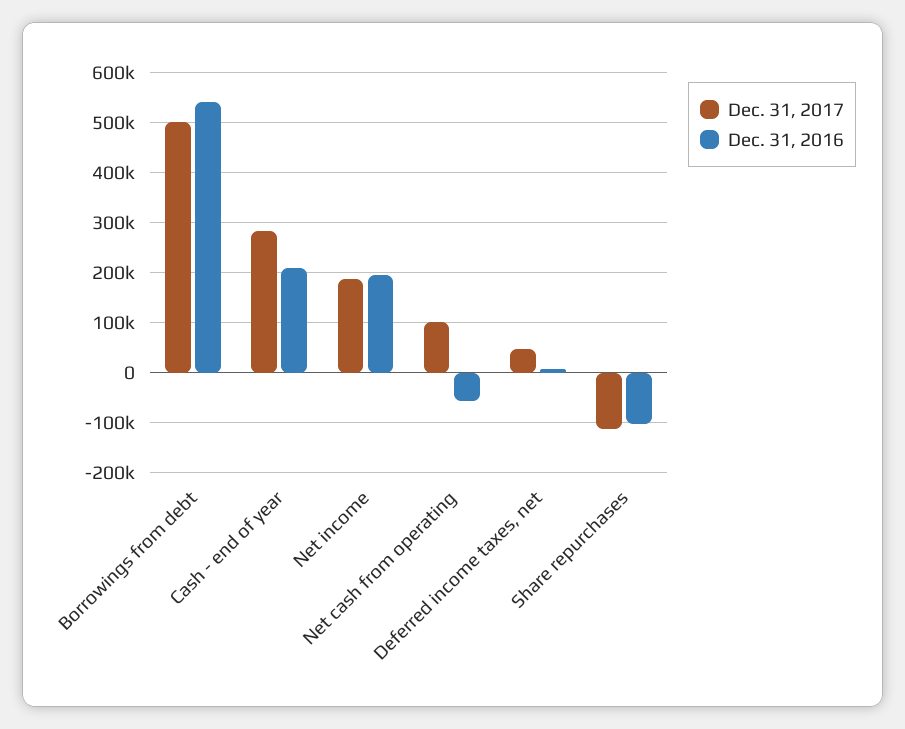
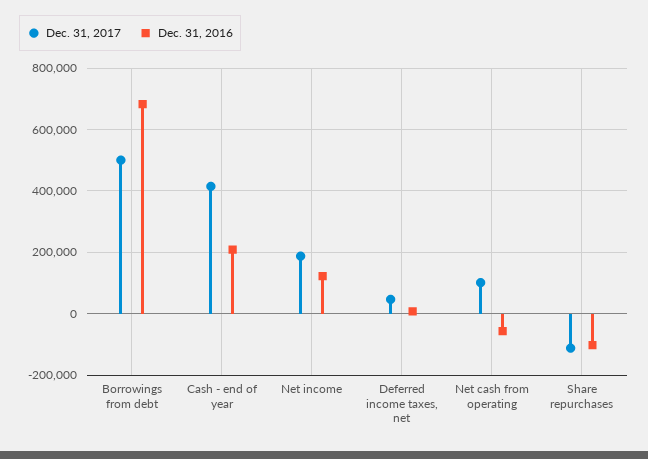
Dec. 31, 2016, Borrowings from debt: 540000 -> 680000
Dec. 31, 2017, Cash - end of year: 280000 -> 420000
Dec. 31, 2016, Net income: 200000 -> 120000

